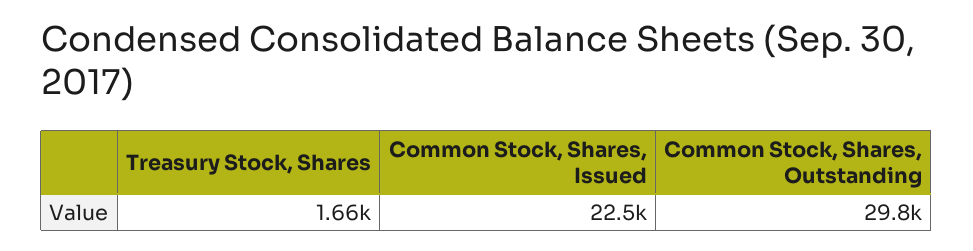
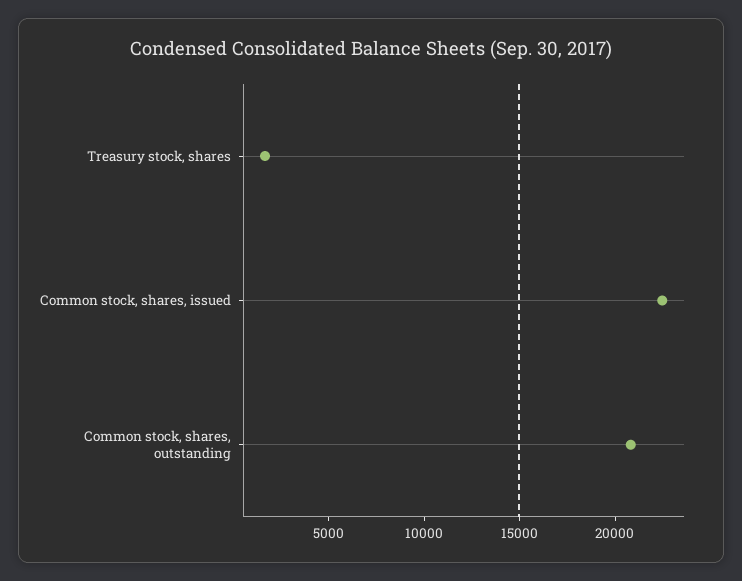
Common Stock, Shares, Outstanding: 29800 -> 21000

